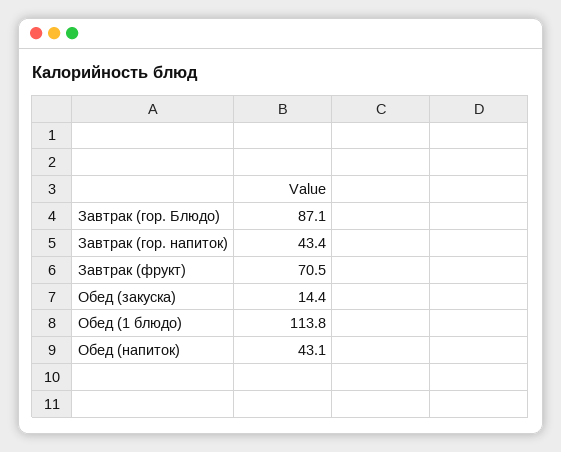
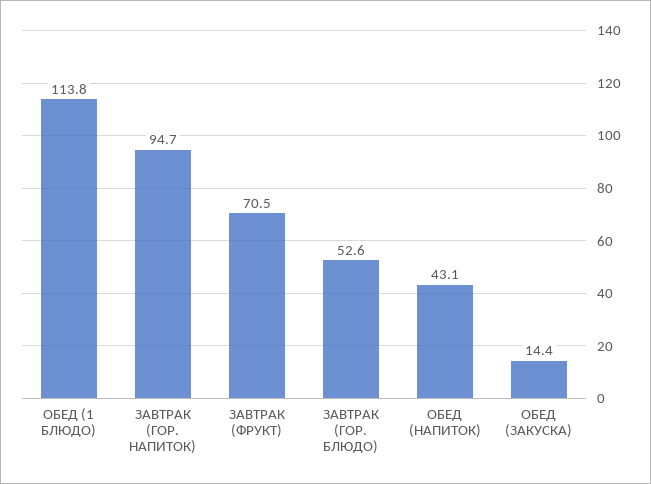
Завтрак (гор. Блюдо): 87.1 -> 52.6
Завтрак (гор. напиток): 43.4 -> 94.7

